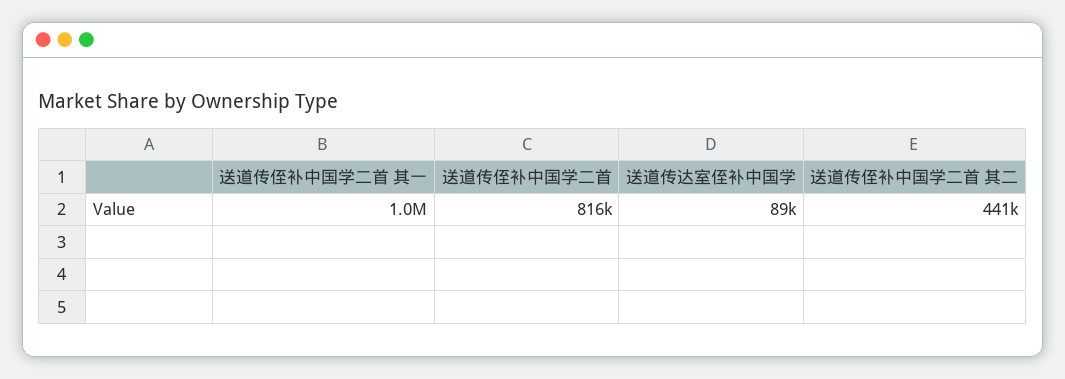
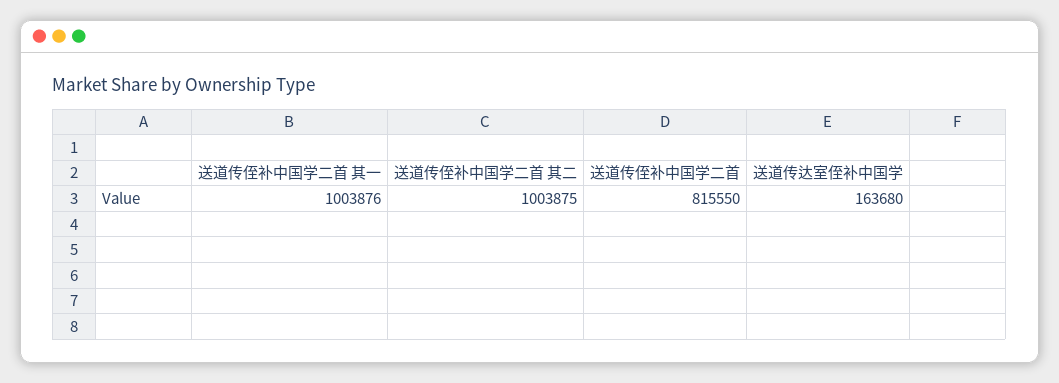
送道传达室侄补中国学: 89000 -> 163680
送道传侄补中国学二首 其二: 441000 -> 1003875

